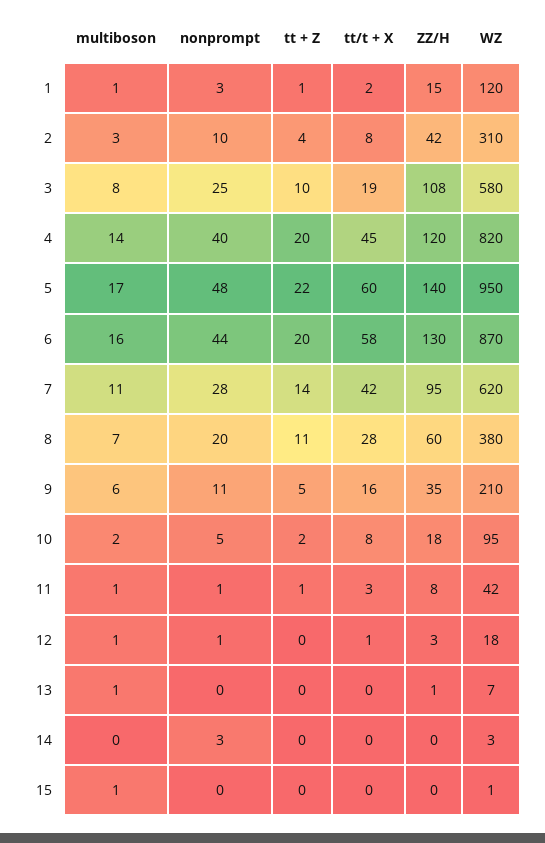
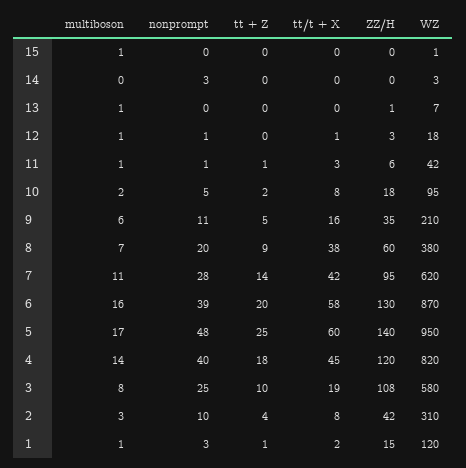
tt + Z, 4: 20 -> 18
tt + Z, 5: 22 -> 25
nonprompt, 6: 44 -> 39
tt + Z, 8: 11 -> 9
tt/t + X, 8: 28 -> 38
ZZ/H, 11: 8 -> 6

